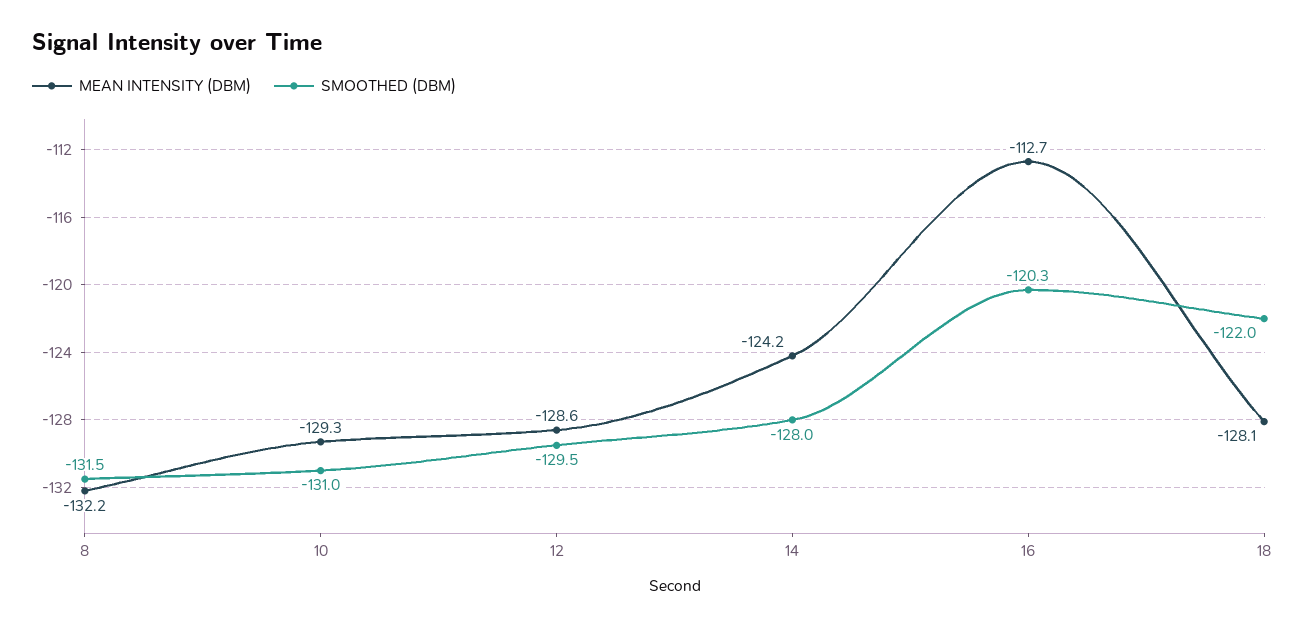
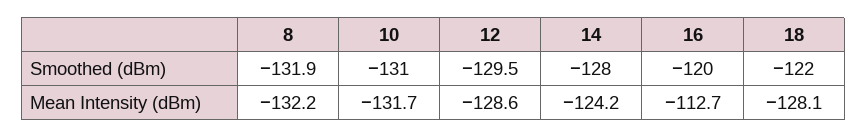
SMOOTHED (DBM), 8: -131.5 -> -131.9
MEAN INTENSITY (DBM), 10: -129.3 -> -131.7
SMOOTHED (DBM), 16: -120.3 -> -120

